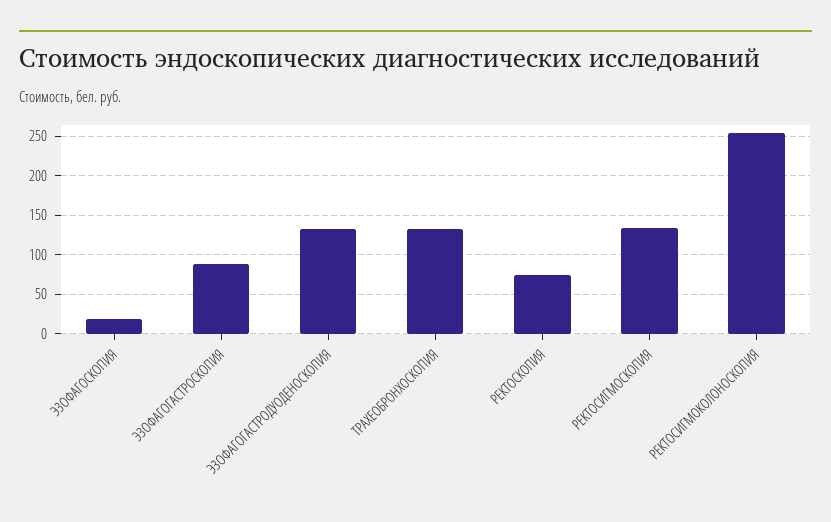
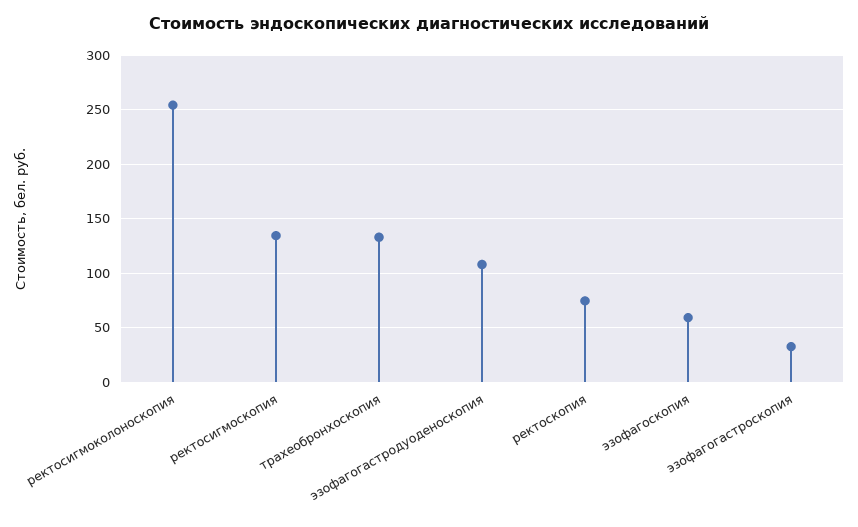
ЭЗОФАГОСКОПИЯ: 20 -> 60
ЭЗОФАГОГАСТРОСКОПИЯ: 90 -> 30
ЭЗОФАГОГАСТРОДУОДЕНОСКОПИЯ: 130 -> 110

